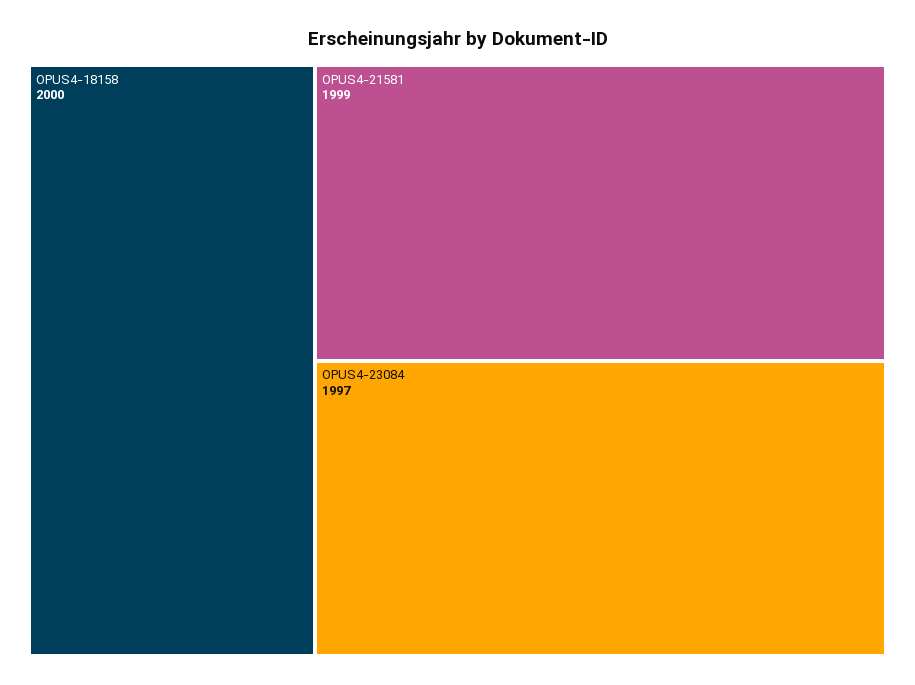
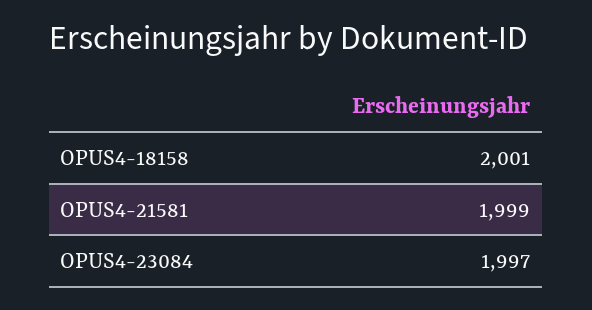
OPUS4-18158: 2000 -> 2001

